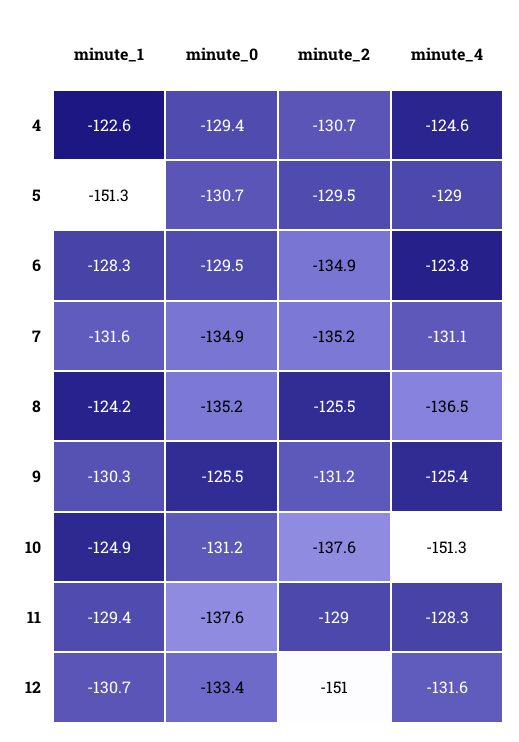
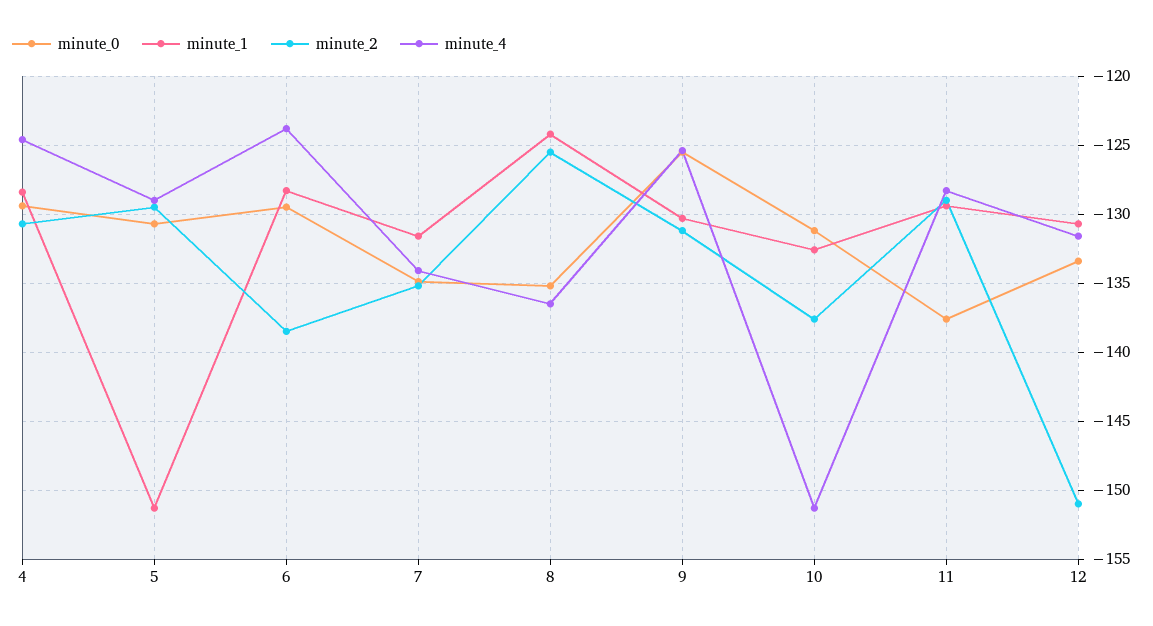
minute_1, 4: -122.6 -> -128.5
minute_2, 6: -134.9 -> -138.5
minute_4, 7: -131.1 -> -134
minute_1, 10: -124.9 -> -132.5

